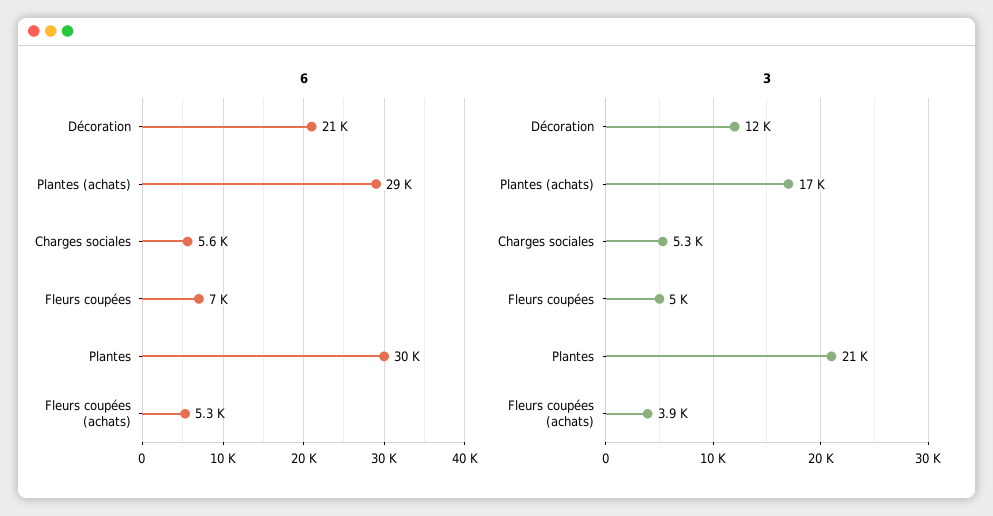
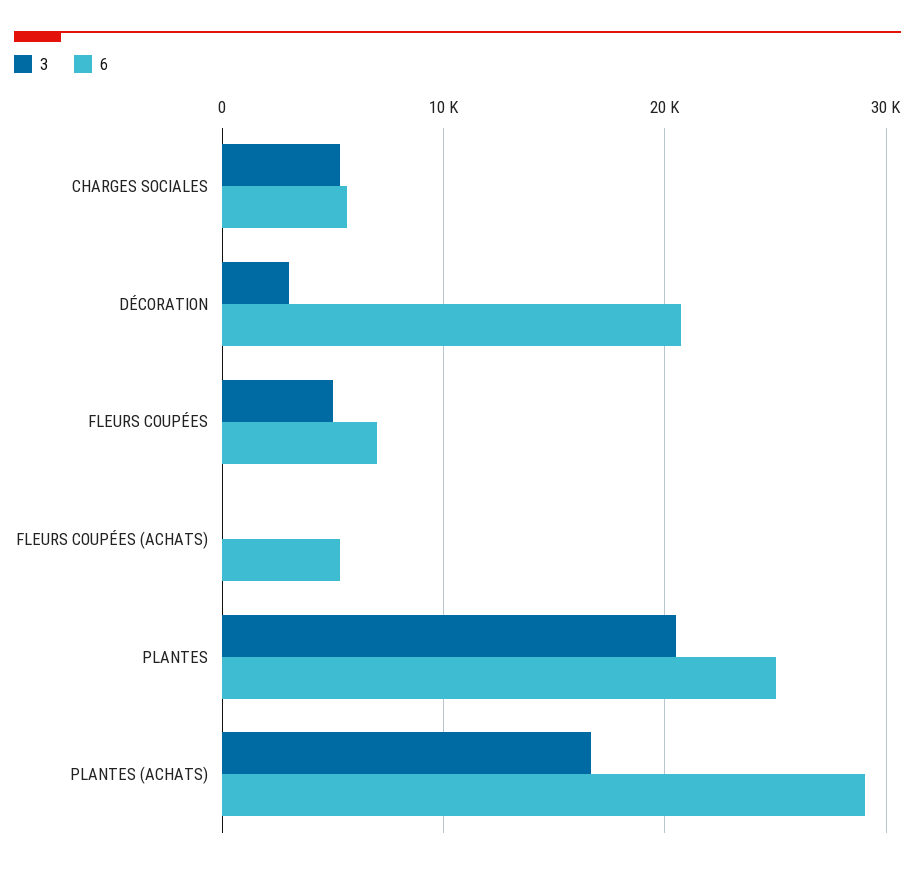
6, Plantes: 30000 -> 25000
3, Décoration: 12000 -> 3000
3, Fleurs coupées (achats): 3900 -> 0

